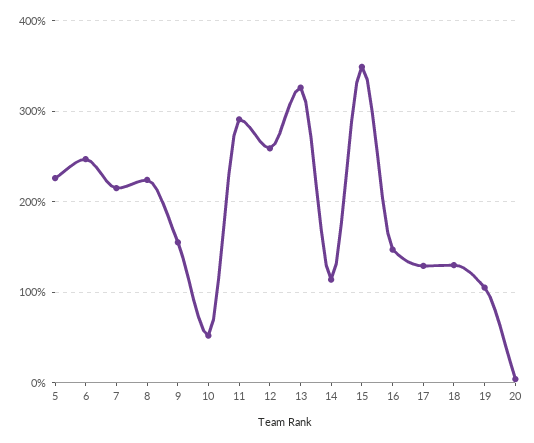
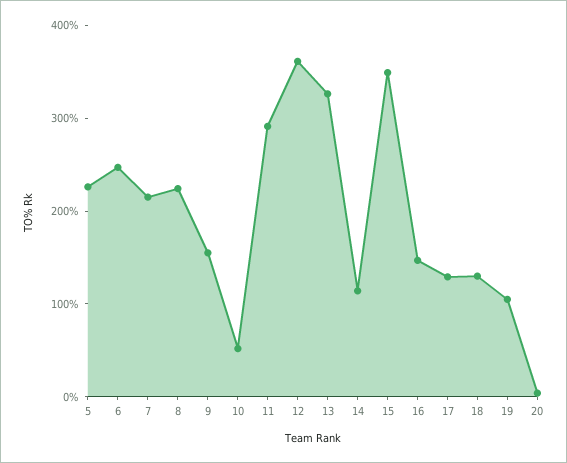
12: 260 -> 360

